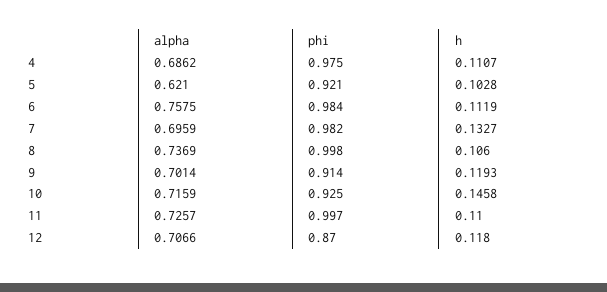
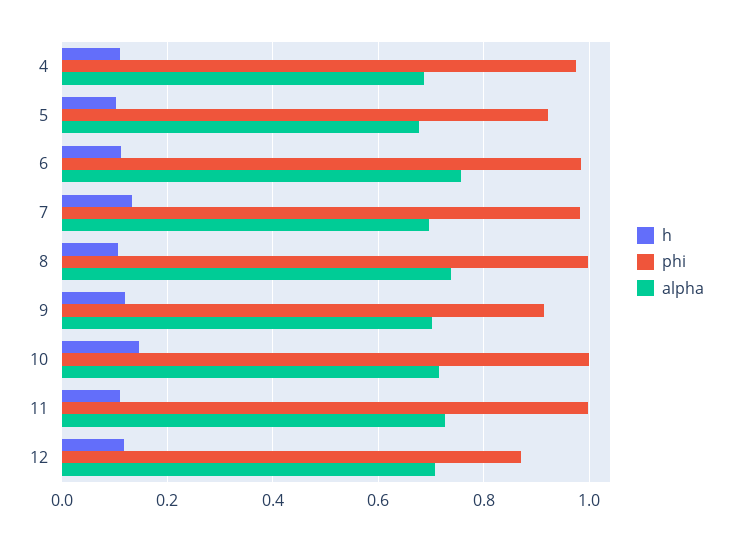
alpha, 5: 0.621 -> 0.68
phi, 10: 0.925 -> 1

